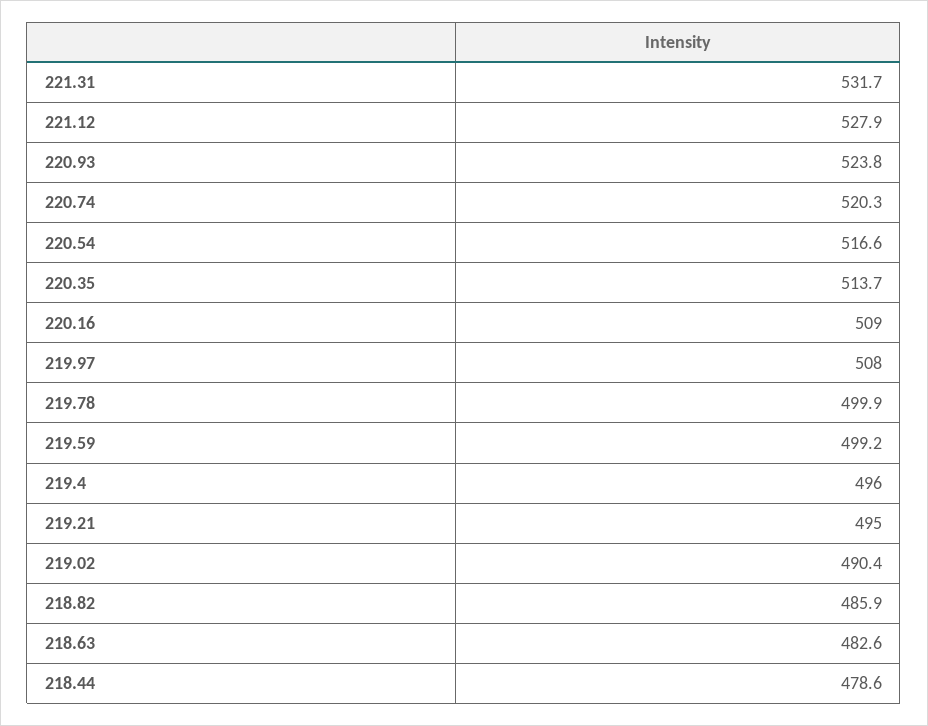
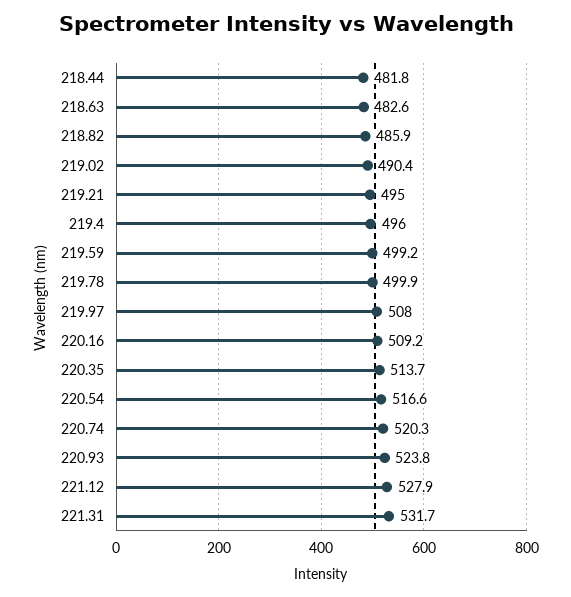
220.16: 509 -> 509.2
218.44: 478.6 -> 481.8

